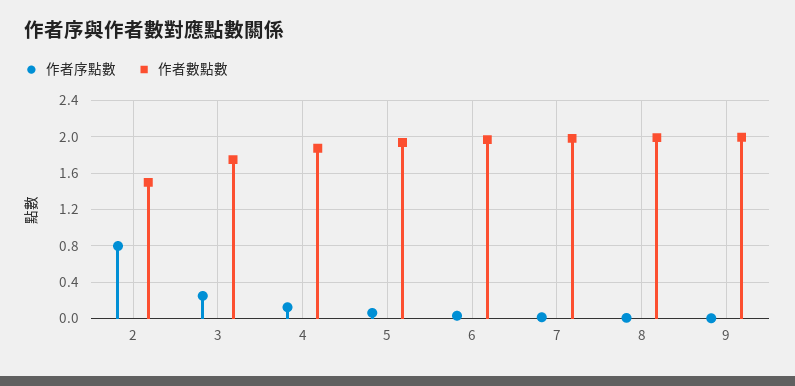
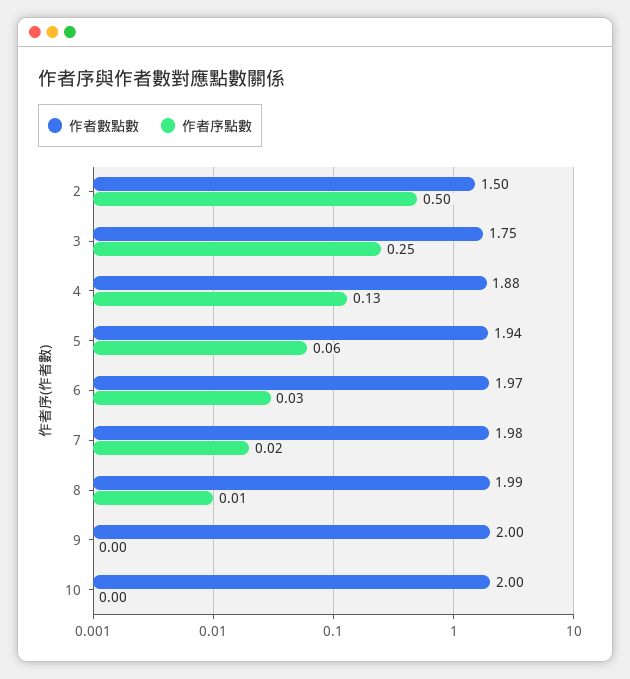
作者序點數, 2: 0.8 -> 0.5
作者數點數, 10: none -> 2
作者序點數, 10: none -> 0

